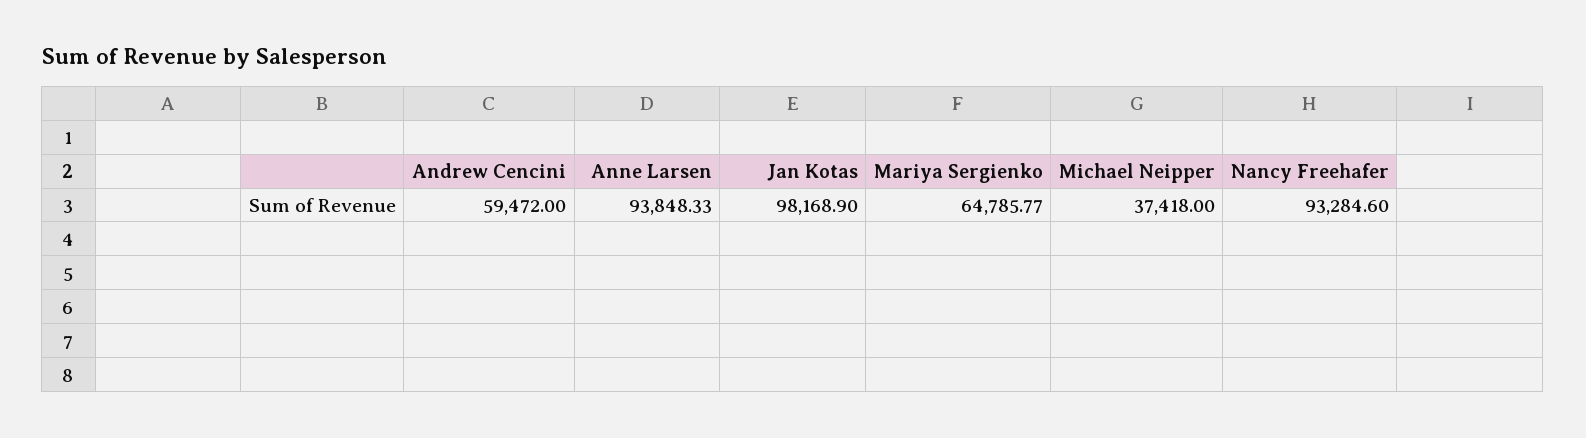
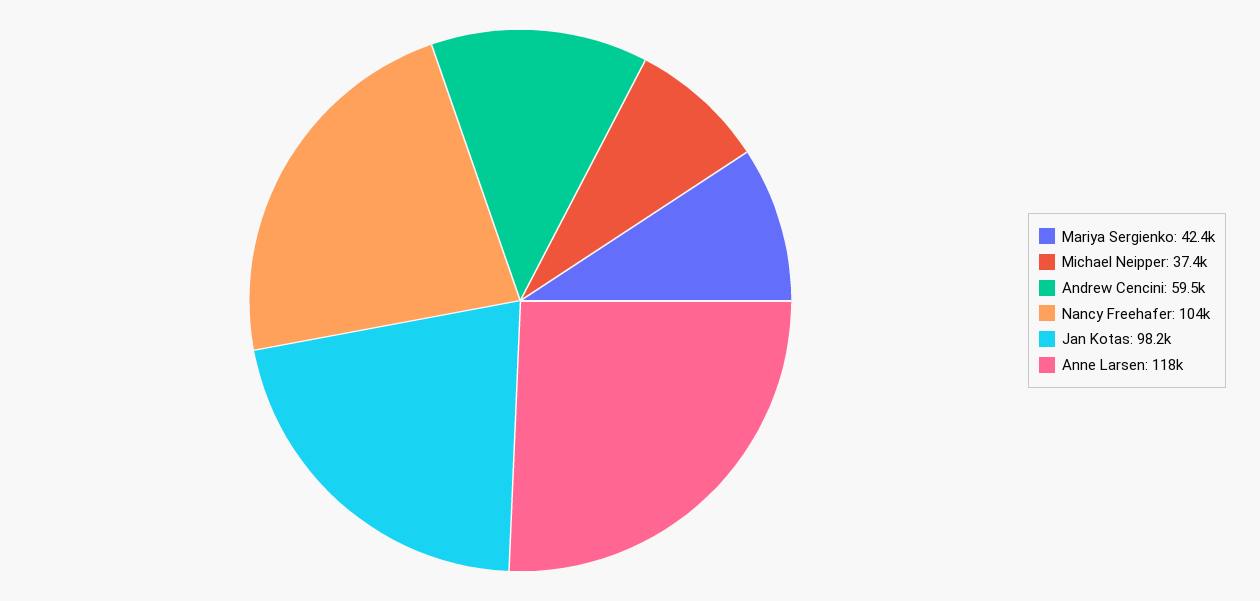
Anne Larsen: 93848.33 -> 118000
Mariya Sergienko: 64785.77 -> 42400
Nancy Freehafer: 93284.6 -> 104000

